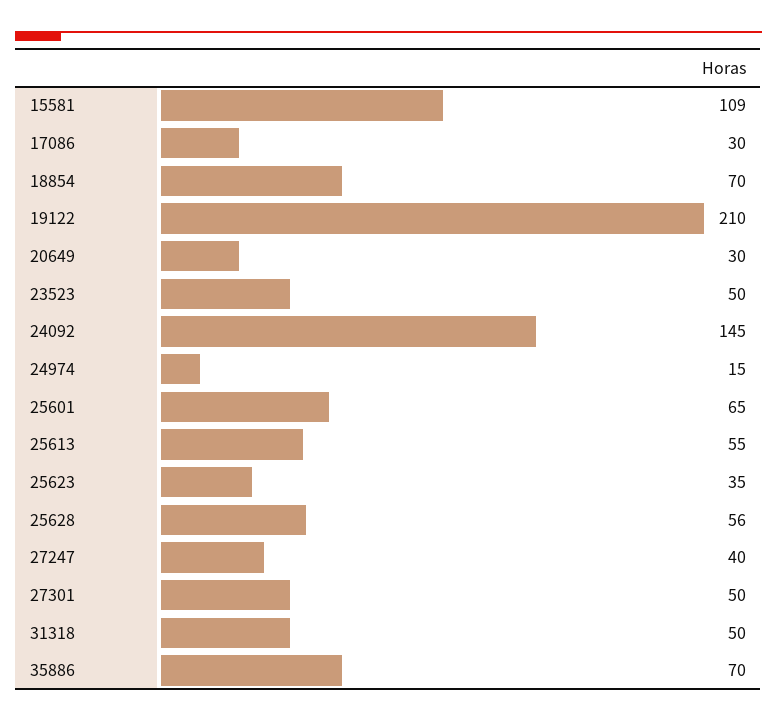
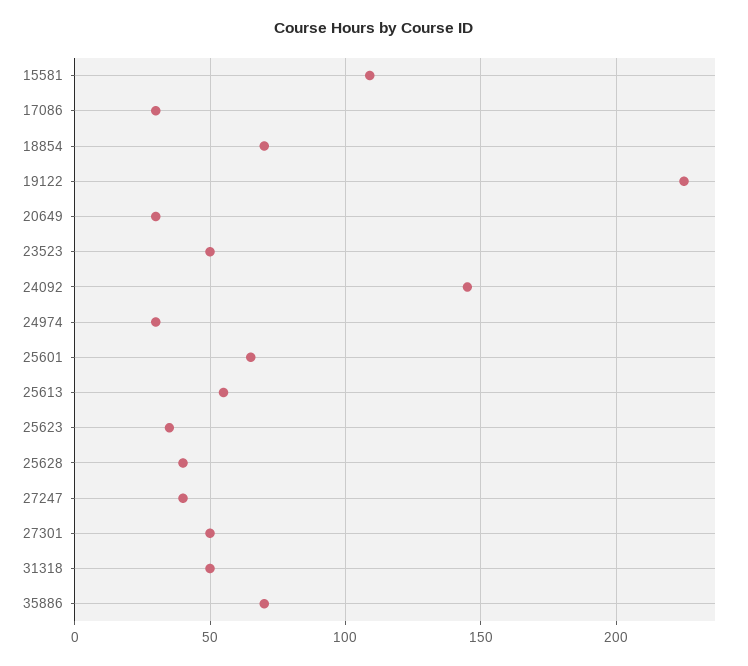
19122: 210 -> 225
24974: 15 -> 30
25628: 56 -> 40

